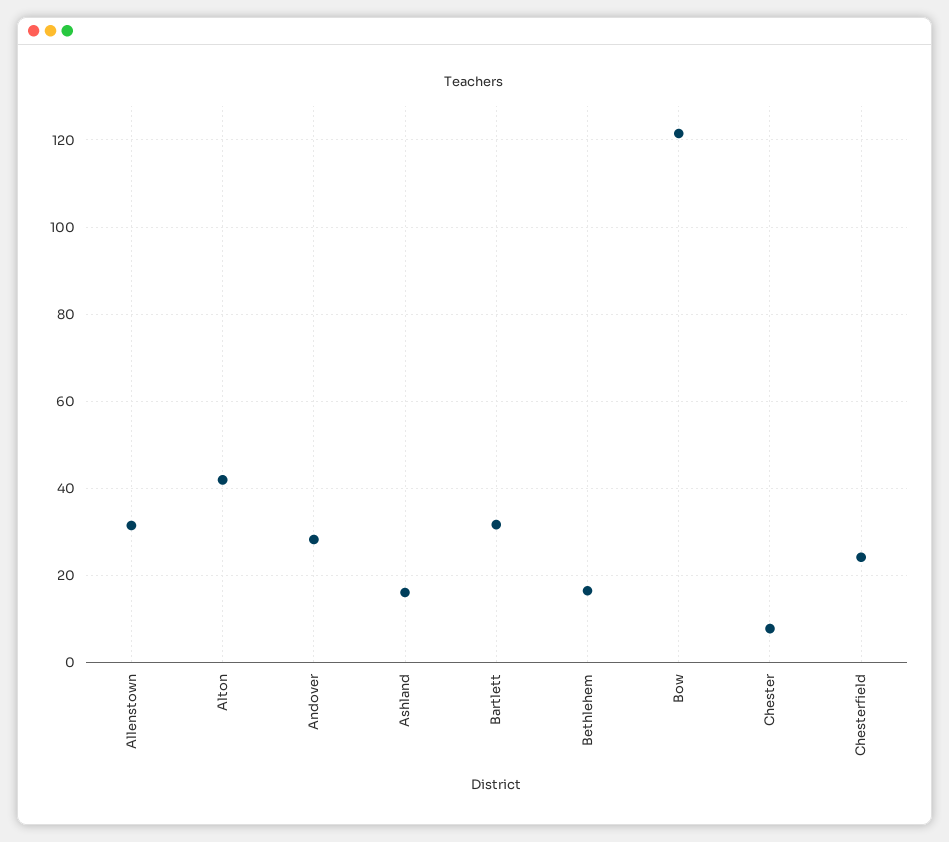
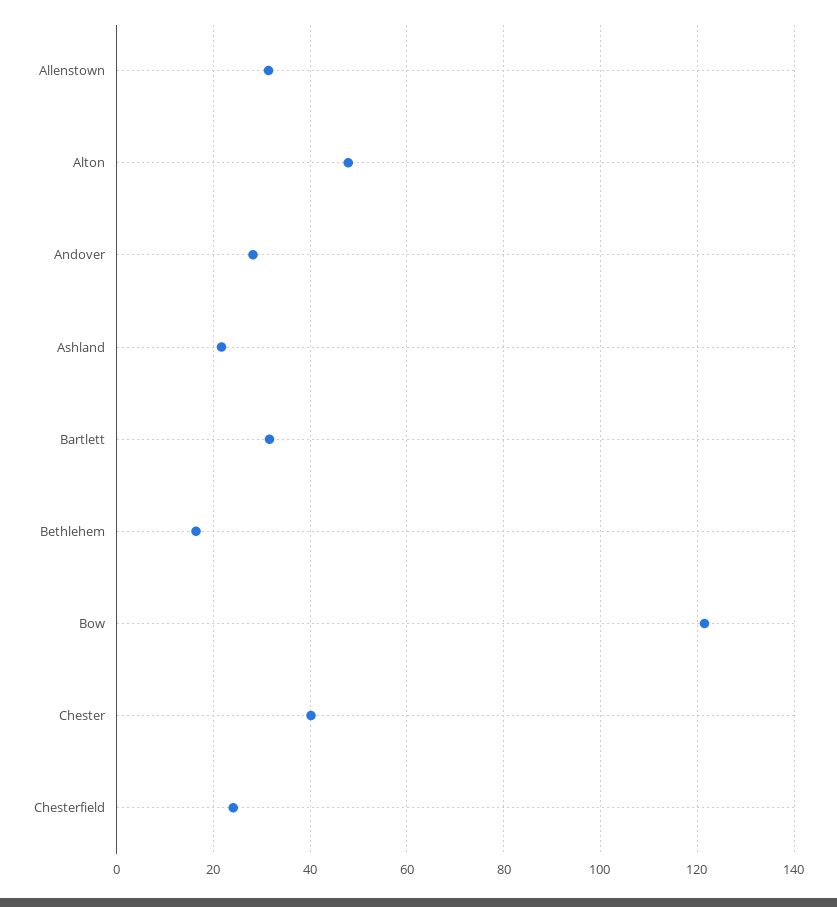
Alton: 42 -> 48
Ashland: 16 -> 22
Chester: 8 -> 40

